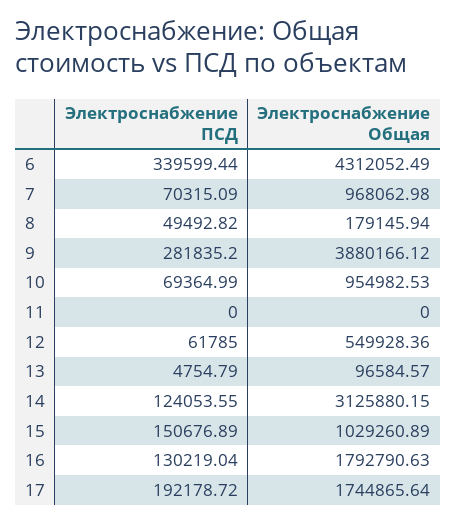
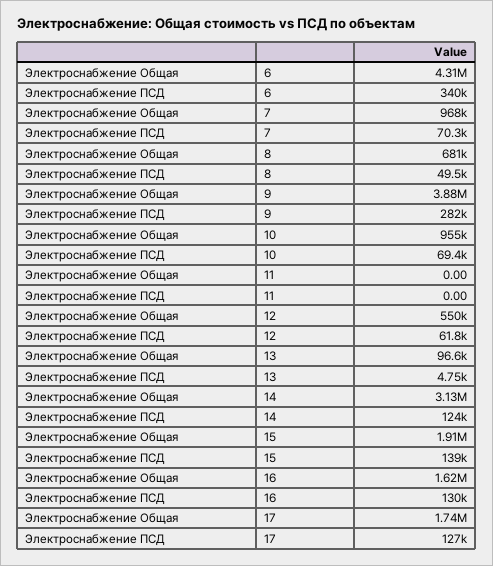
Электроснабжение Общая, 8: 179145.94 -> 681000
Электроснабжение ПСД, 15: 150676.89 -> 139000
Электроснабжение Общая, 15: 1029260.89 -> 1910000
Электроснабжение Общая, 16: 1792790.63 -> 1620000
Электроснабжение ПСД, 17: 192178.72 -> 127000

